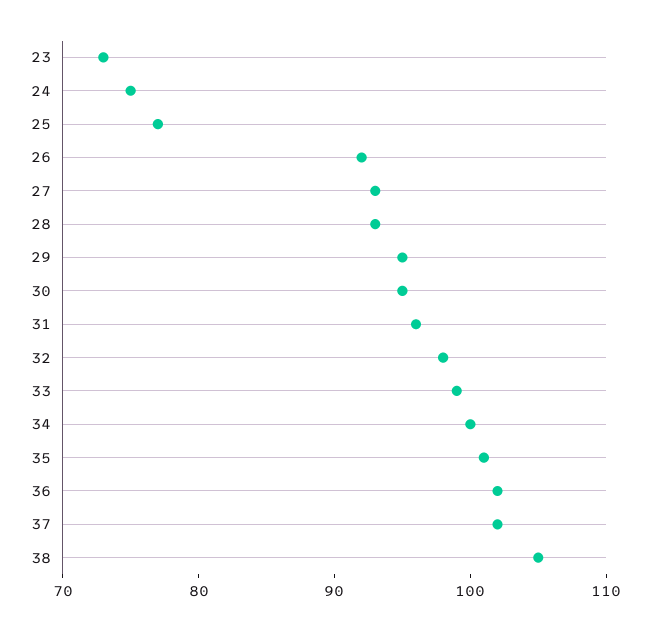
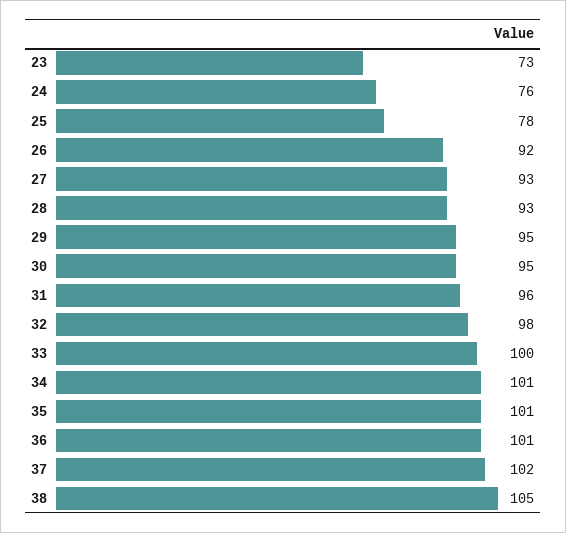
24: 75 -> 76
25: 77 -> 78
33: 99 -> 100
34: 100 -> 101
36: 102 -> 101

